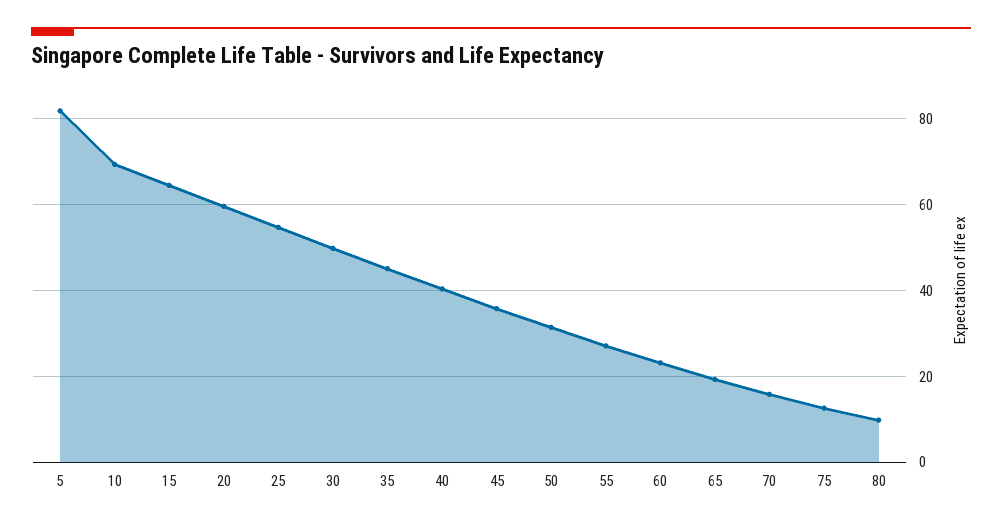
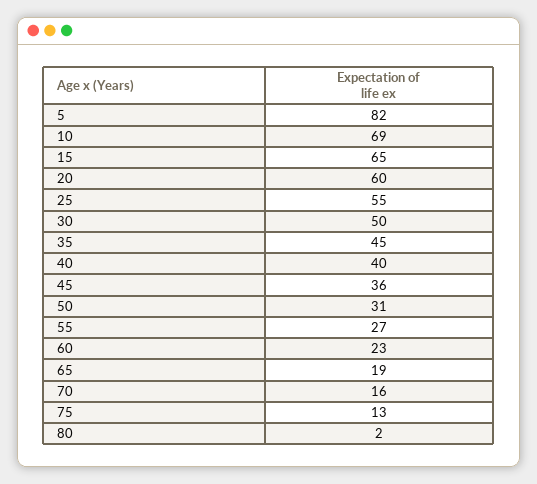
80: 10 -> 2

